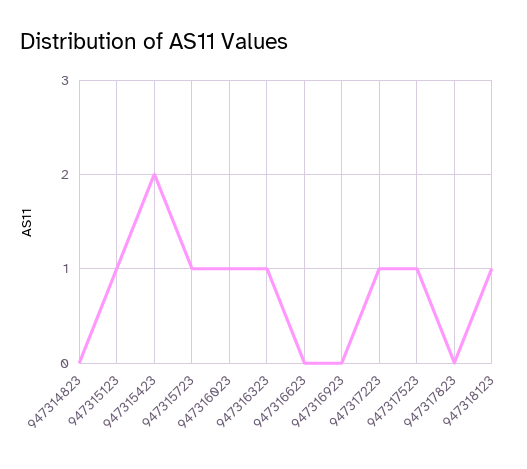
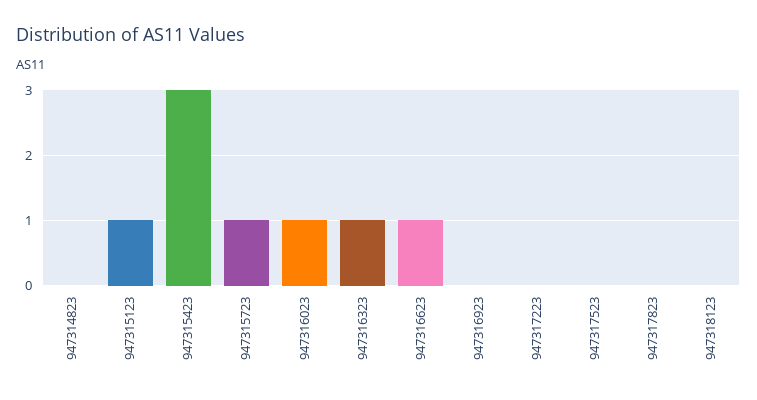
947315423: 2 -> 3
947316623: 0 -> 1
947317223: 1 -> 0
947317523: 1 -> 0
947318123: 1 -> 0

